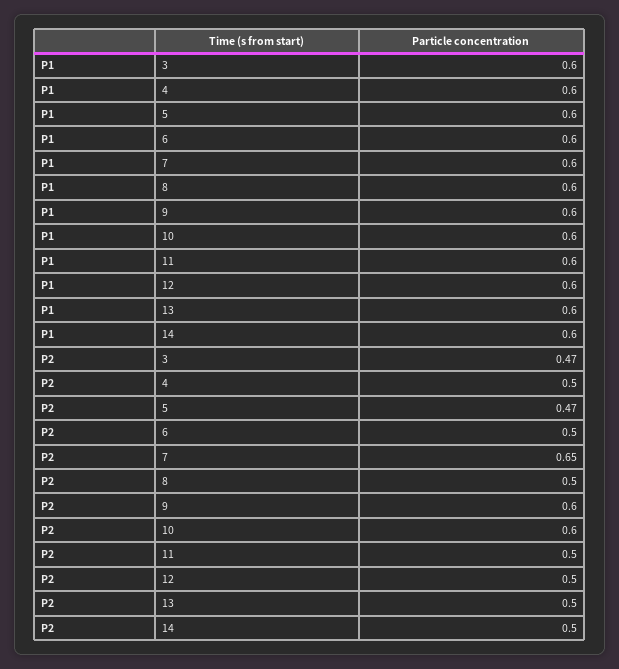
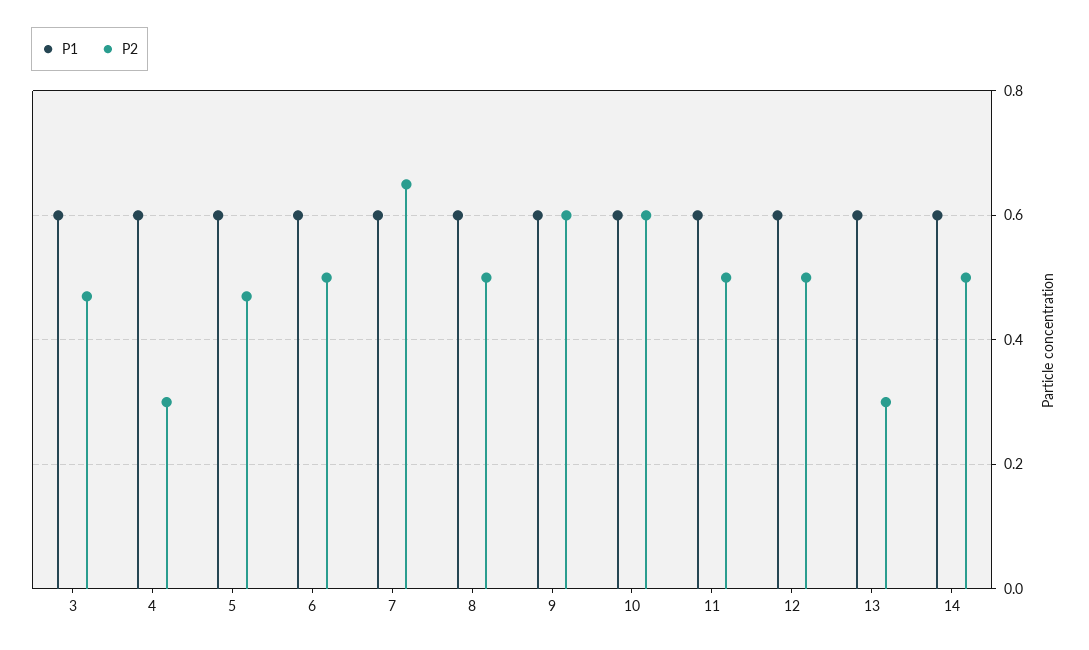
P2, 4: 0.5 -> 0.3
P2, 13: 0.5 -> 0.3

